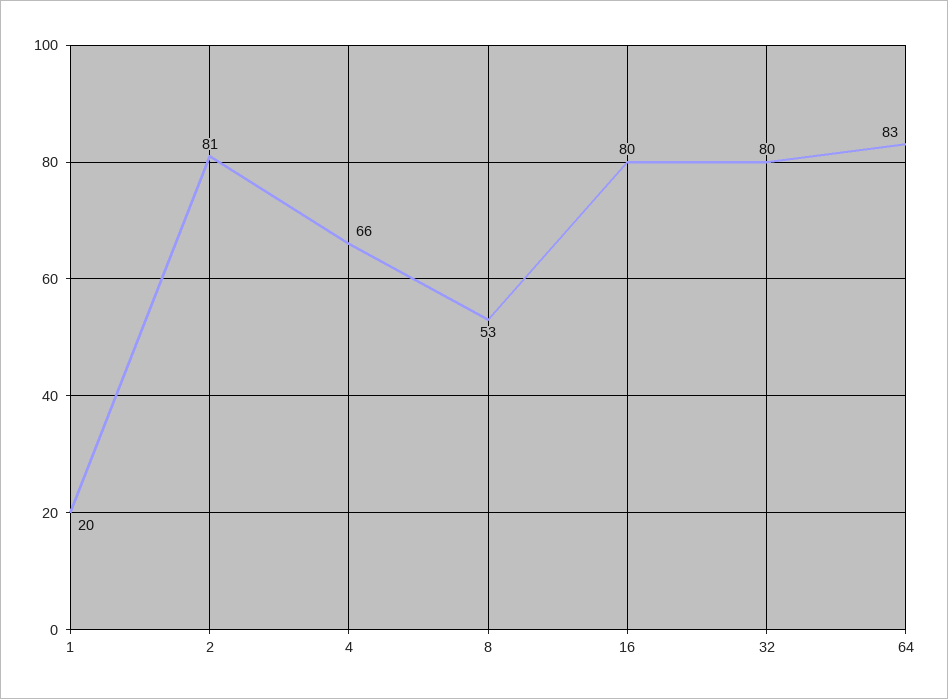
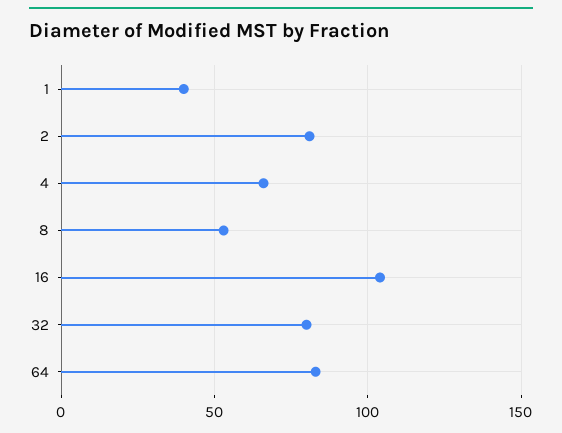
1: 20 -> 40
16: 80 -> 105

